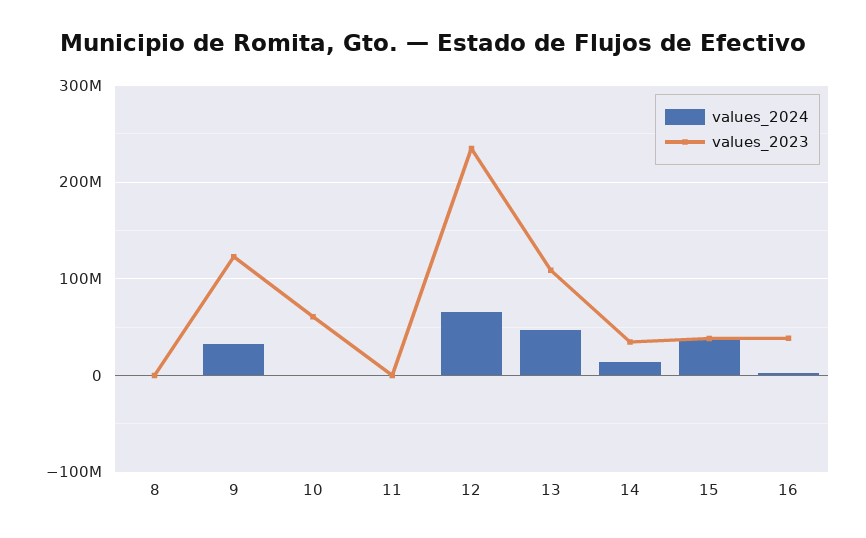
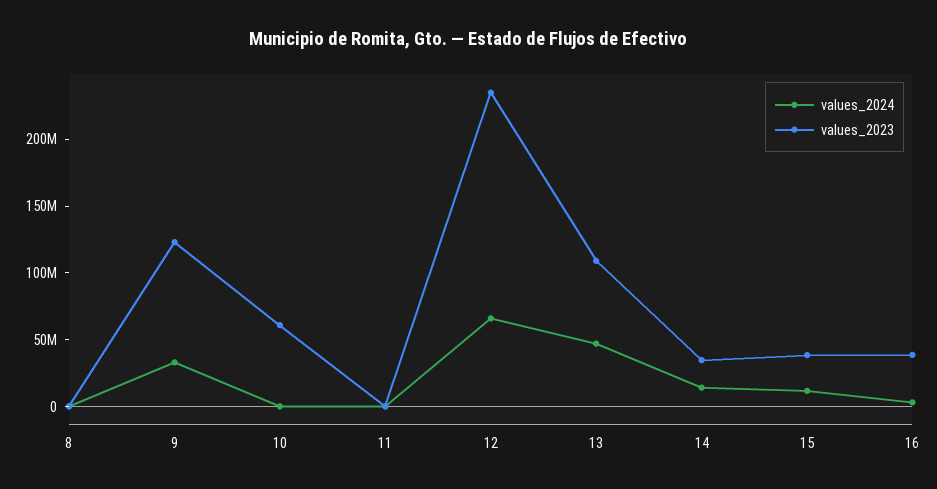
values_2024, 15: 40000000 -> 10000000

